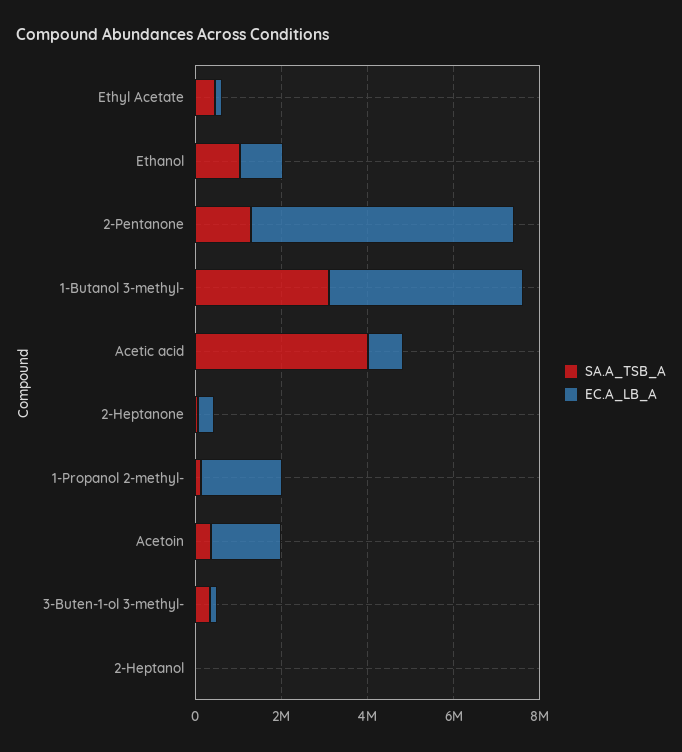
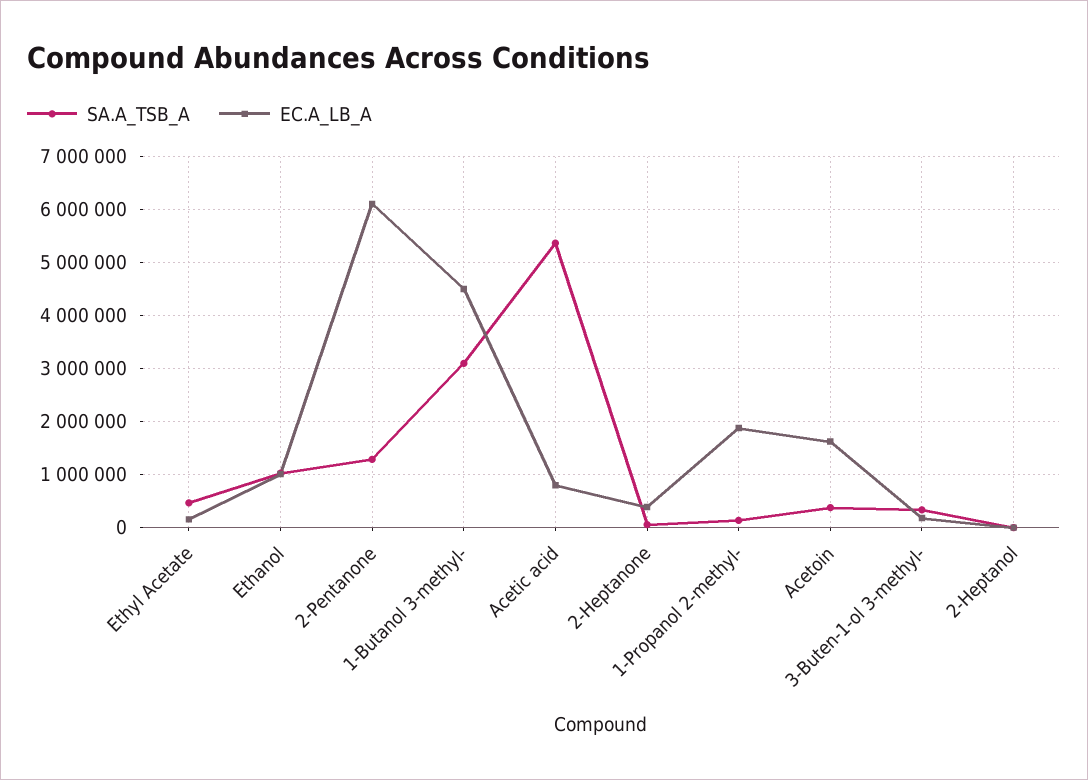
SA.A_TSB_A, Acetic acid: 4000000 -> 5400000

